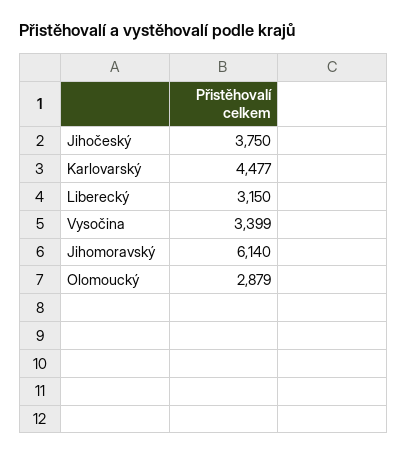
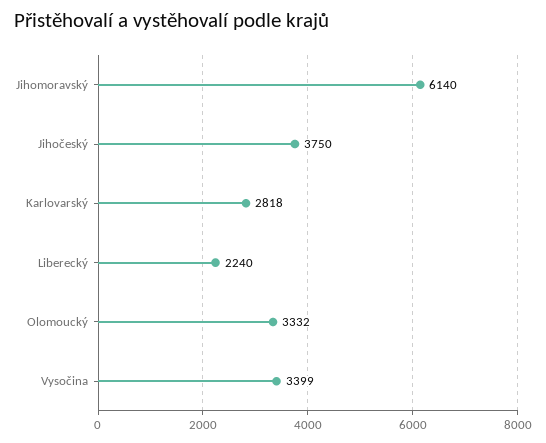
Karlovarský: 4477 -> 2818
Liberecký: 3150 -> 2240
Olomoucký: 2879 -> 3332

